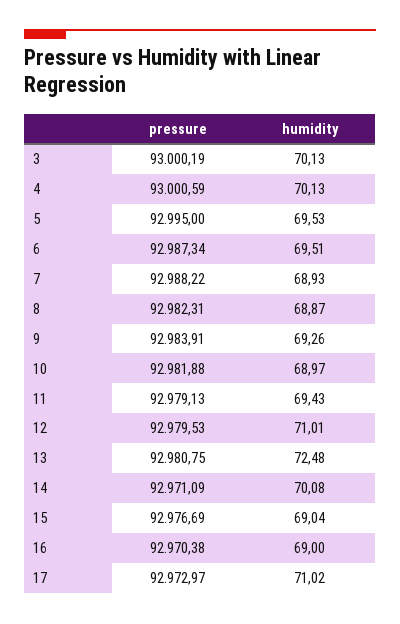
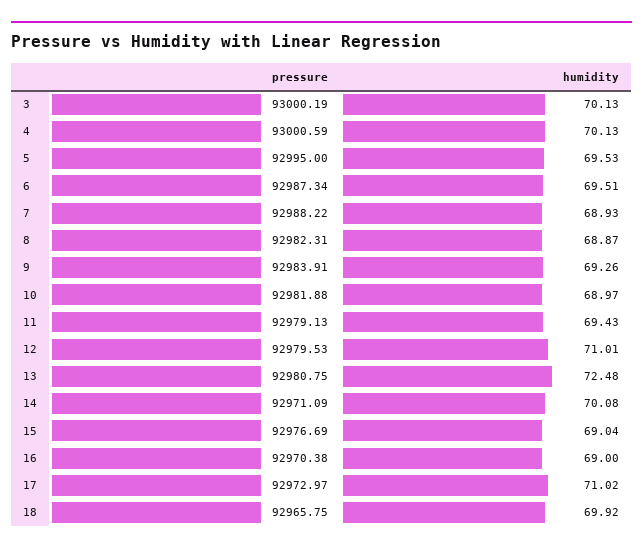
pressure, 18: none -> 92965.75
humidity, 18: none -> 69.92

